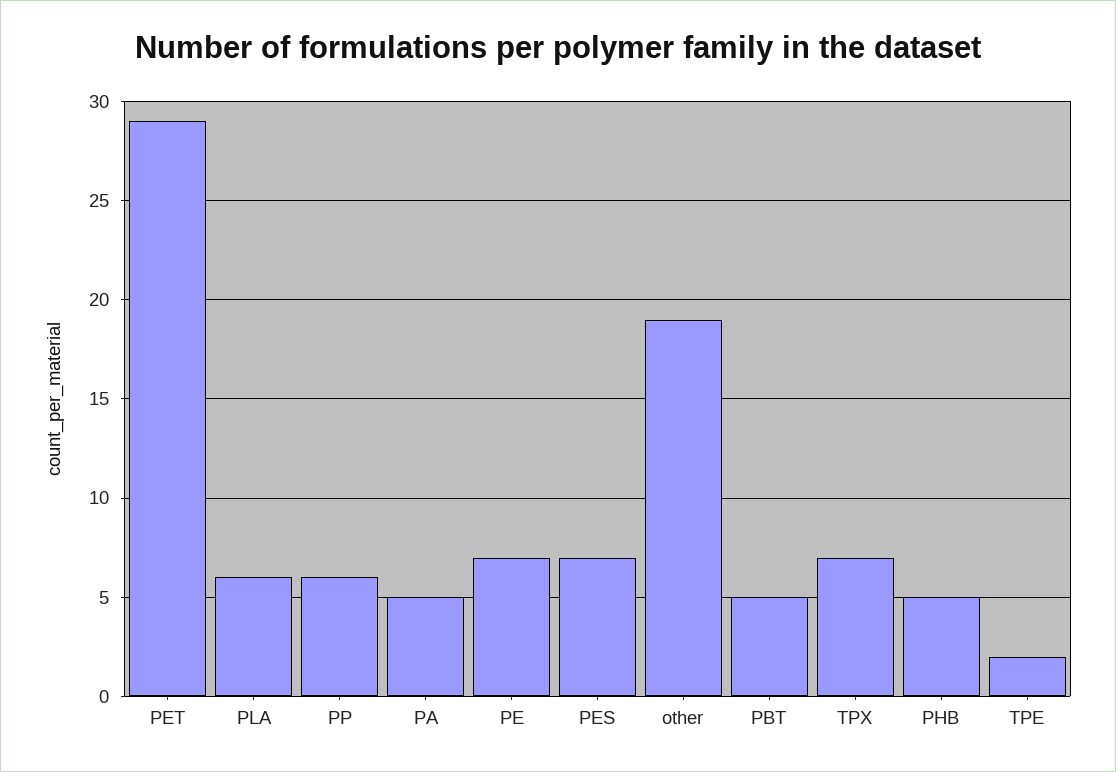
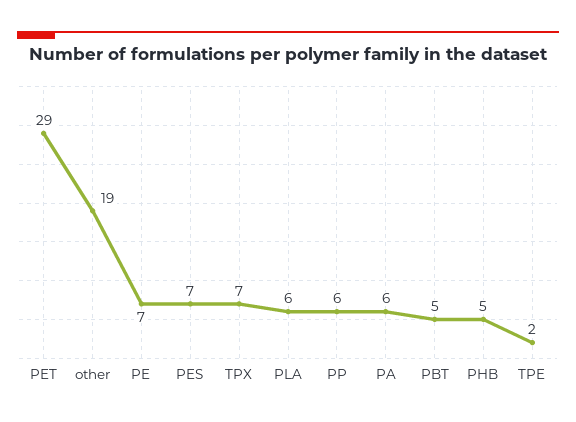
PA: 5 -> 6

